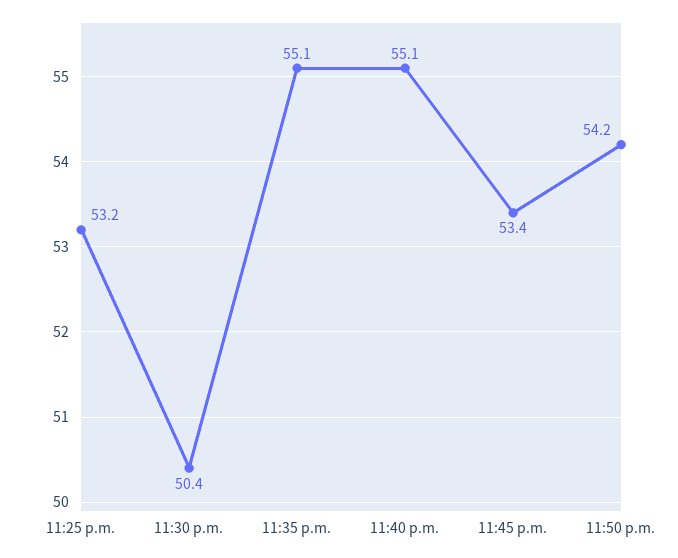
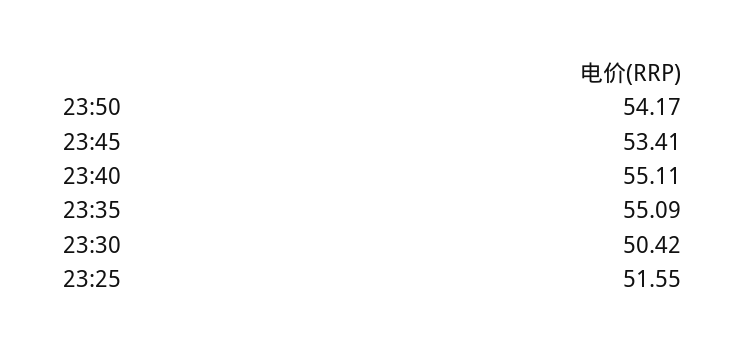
11:25 p.m.: 53.2 -> 51.55

